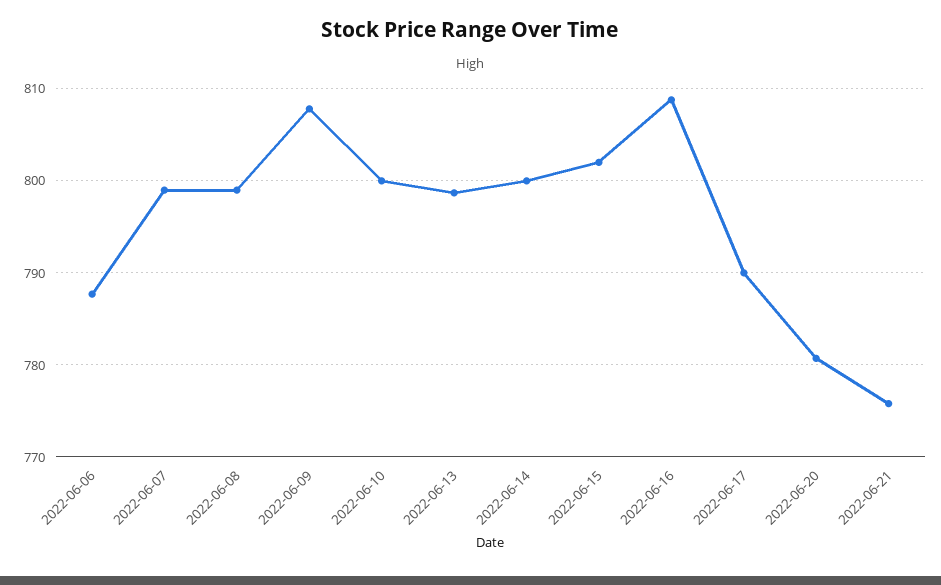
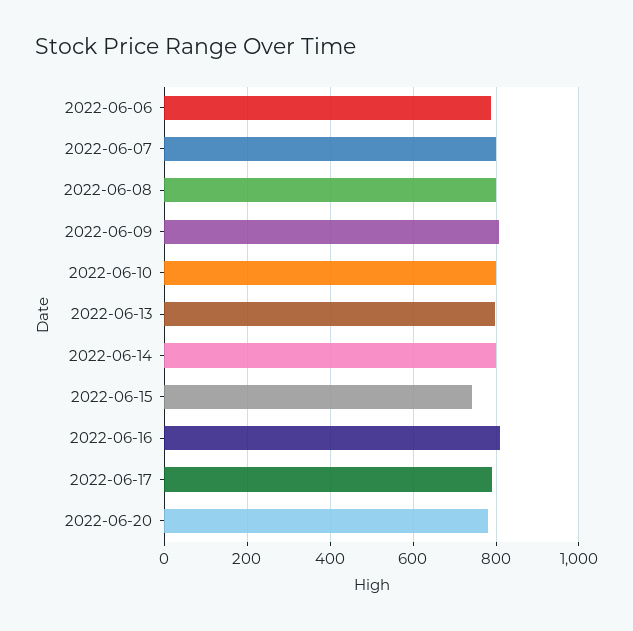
2022-06-15: 802 -> 740
2022-06-21: 776 -> none

